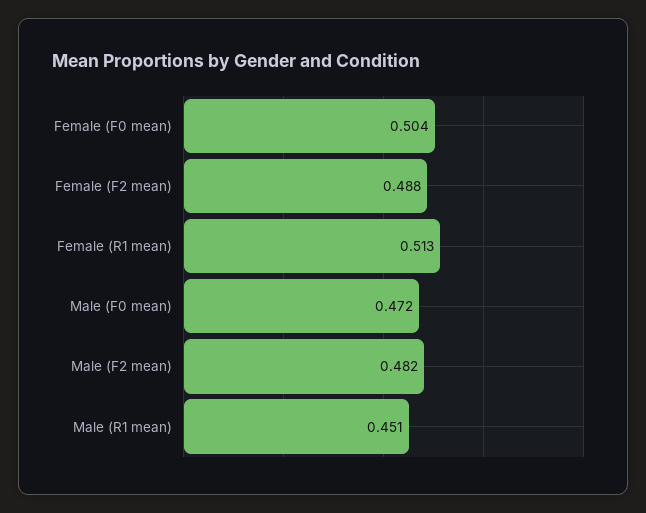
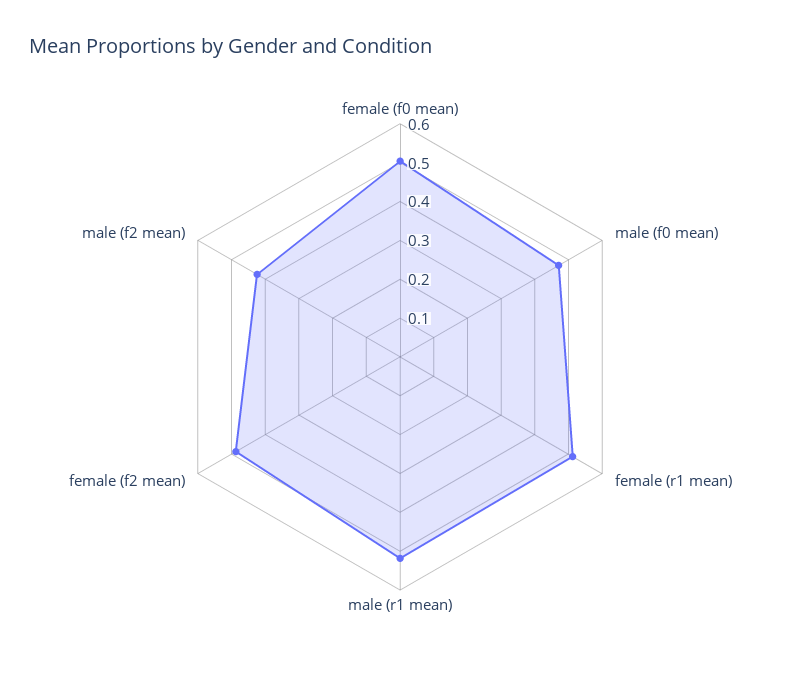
Male (F2 mean): 0.482 -> 0.425
Male (R1 mean): 0.451 -> 0.525

